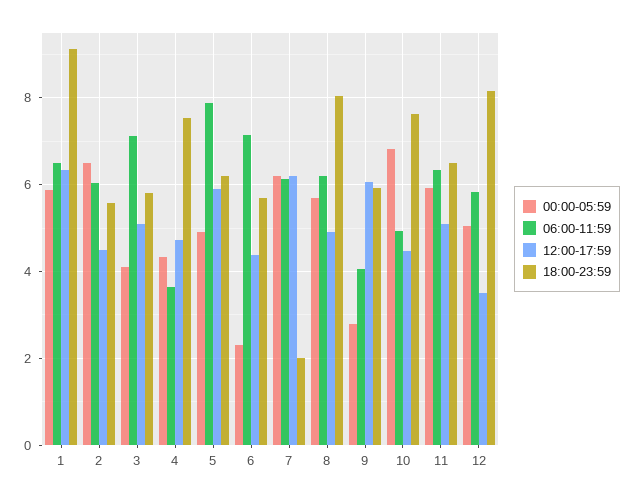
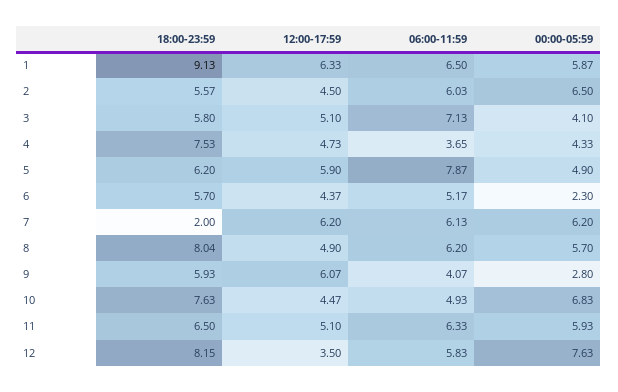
06:00-11:59, 6: 7.2 -> 5.17
00:00-05:59, 12: 5 -> 7.63

